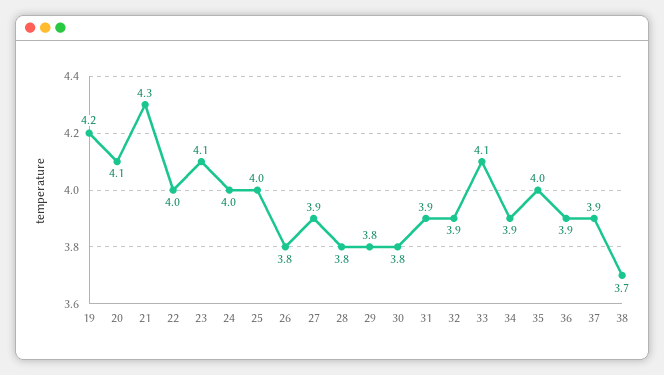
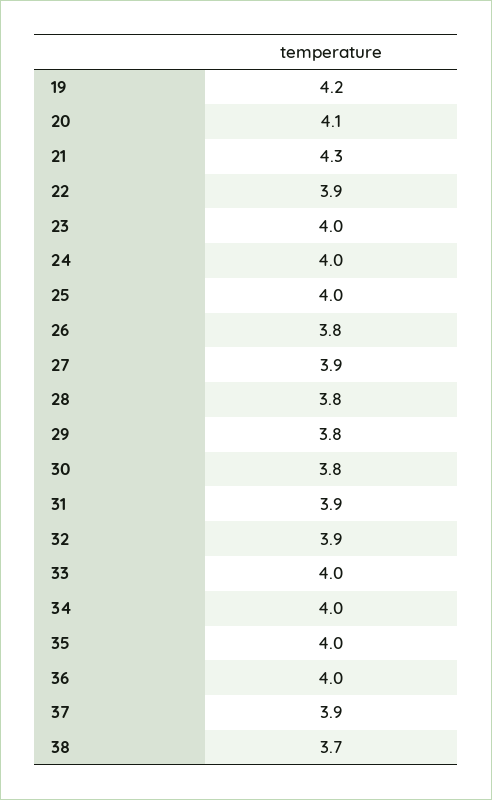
22: 4 -> 3.9
23: 4.1 -> 4
33: 4.1 -> 4
34: 3.9 -> 4
36: 3.9 -> 4

